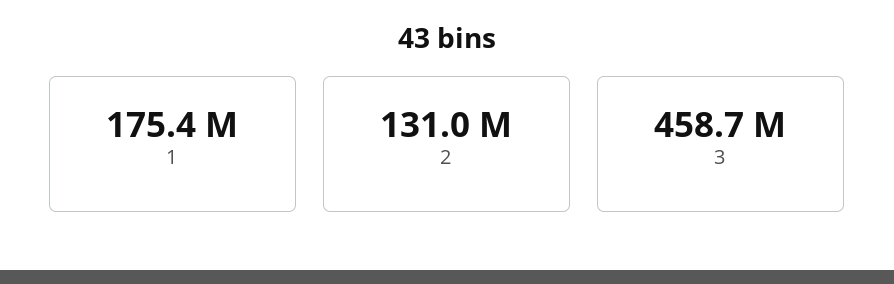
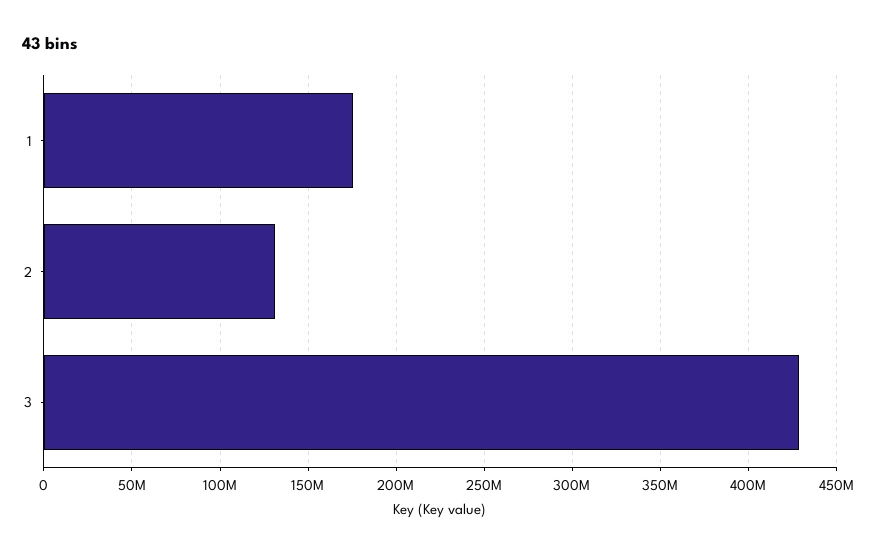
3: 458700000 -> 430000000

